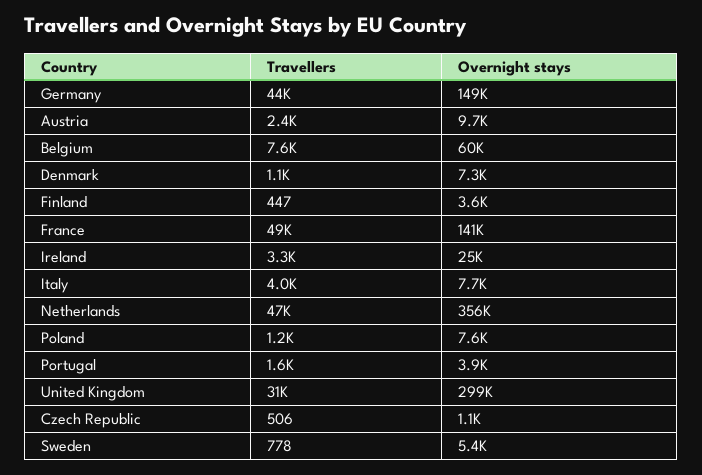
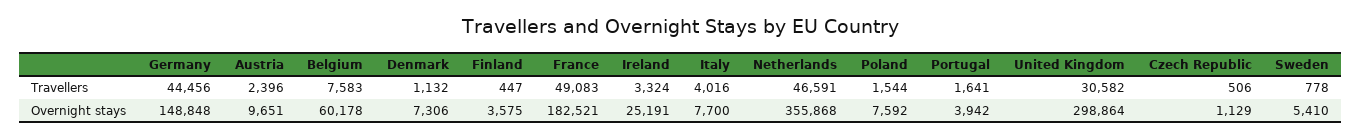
Overnight stays, France: 141000 -> 182521
Travellers, Poland: 1200 -> 1544

